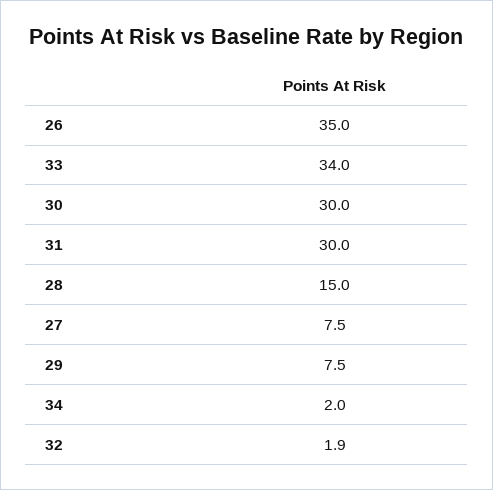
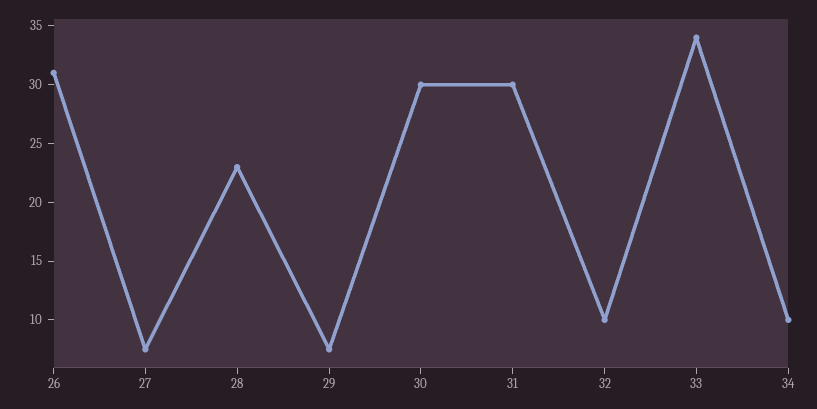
26: 35 -> 31
28: 15 -> 23
34: 2 -> 10
32: 1.9 -> 10

